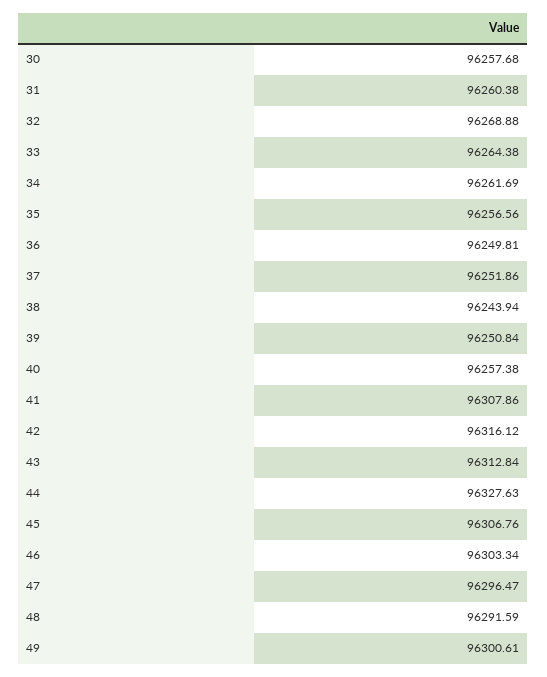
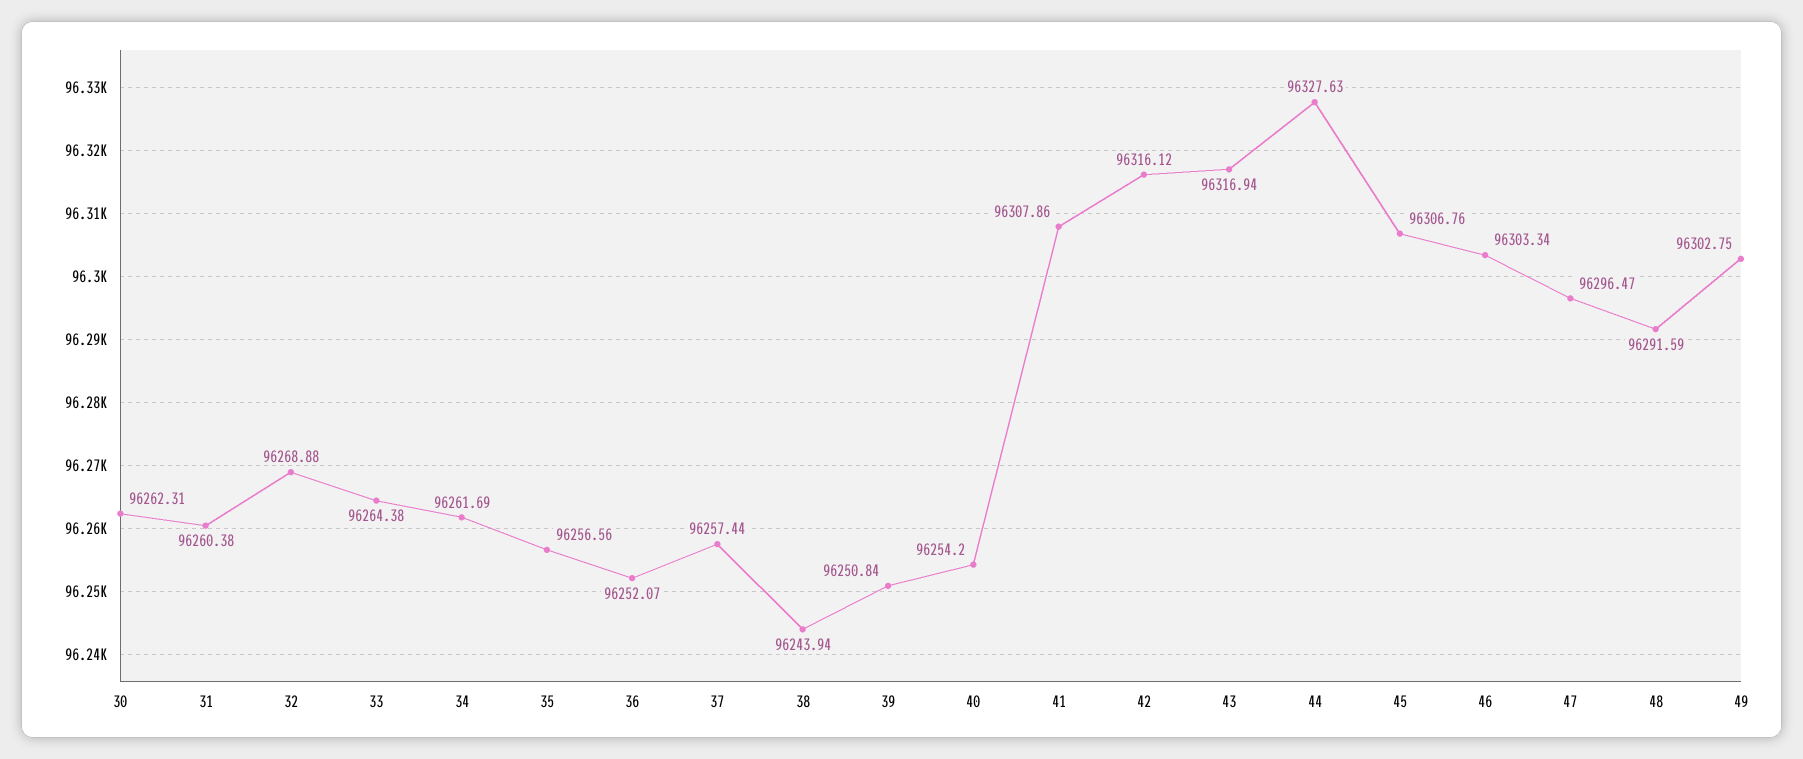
30: 96257.68 -> 96262.31
36: 96249.81 -> 96252.07
37: 96251.86 -> 96257.44
40: 96257.38 -> 96254.2
43: 96312.84 -> 96316.94
49: 96300.61 -> 96302.75

